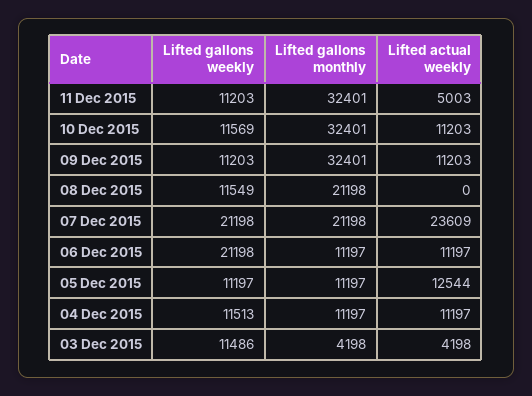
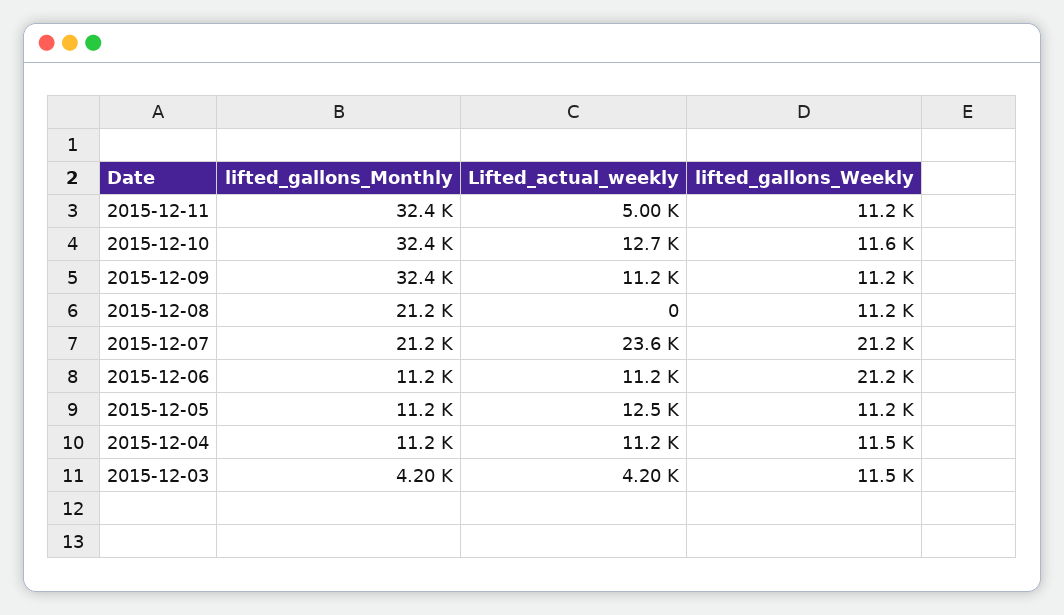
Lifted actual weekly, 10 Dec 2015: 11203 -> 12700
Lifted gallons weekly, 08 Dec 2015: 11549 -> 11200

